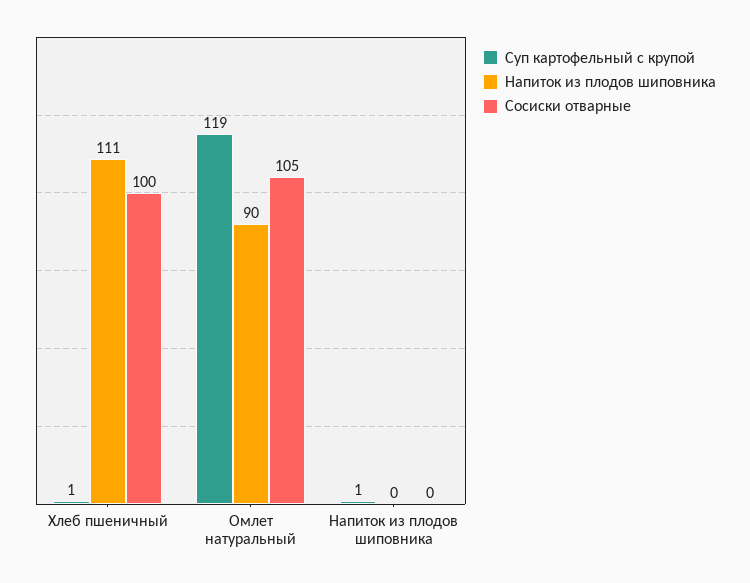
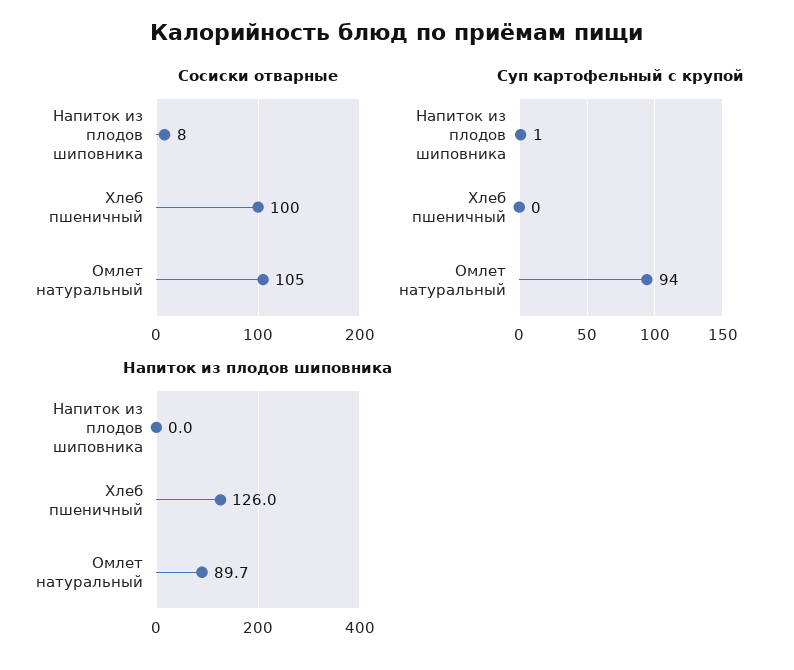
Суп картофельный с крупой, Хлеб пшеничный: 1 -> 0
Напиток из плодов шиповника, Хлеб пшеничный: 111 -> 126
Суп картофельный с крупой, Омлет натуральный: 119 -> 94
Сосиски отварные, Напиток из плодов шиповника: 0 -> 8

